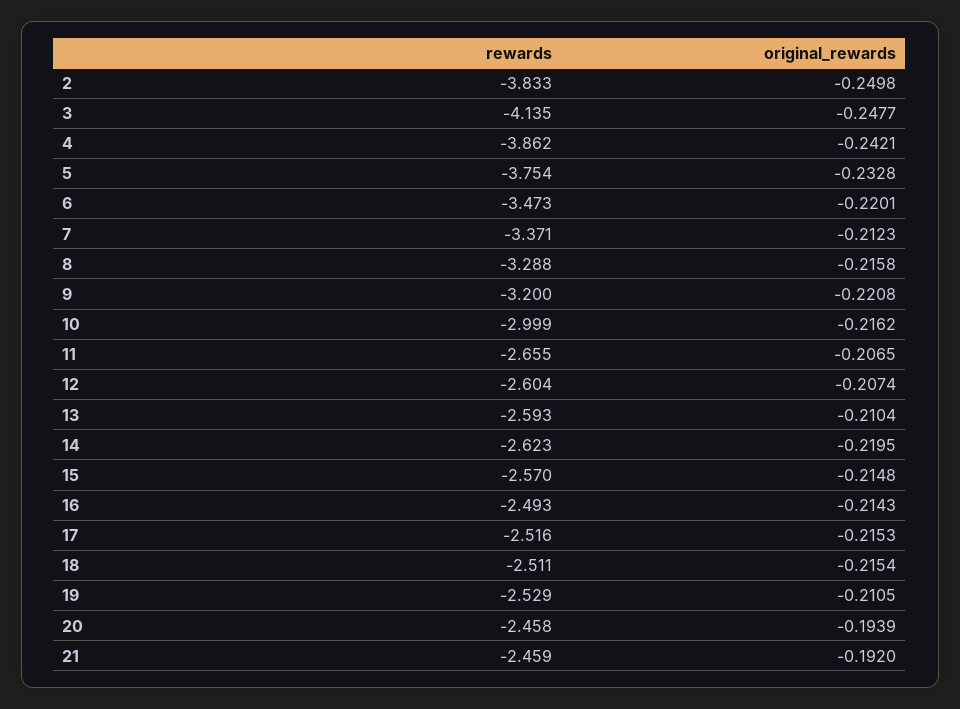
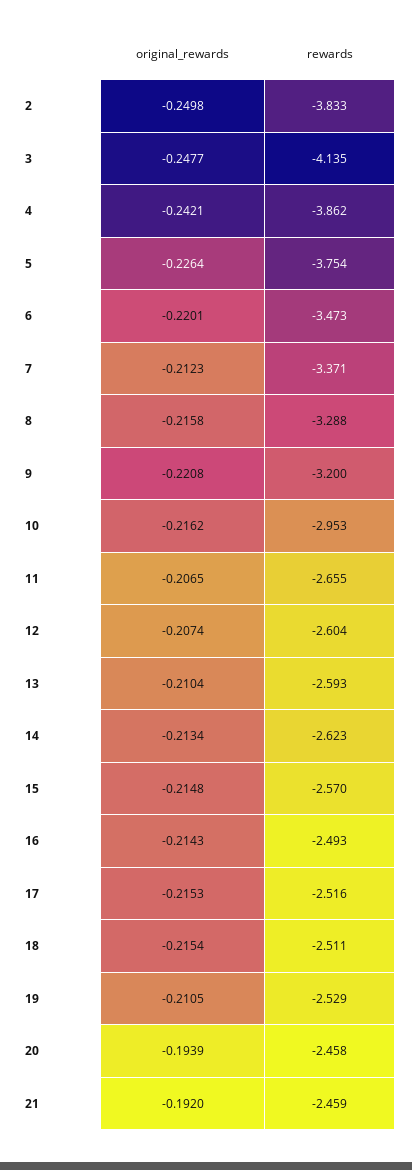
original_rewards, 5: -0.2328 -> -0.2264
rewards, 10: -2.999 -> -2.953
original_rewards, 14: -0.2195 -> -0.2134

